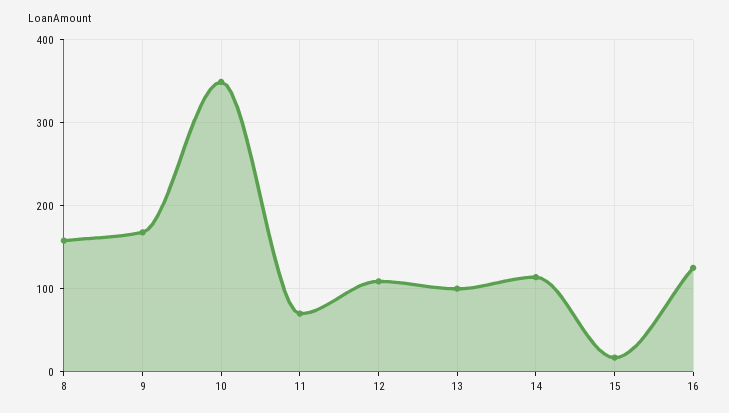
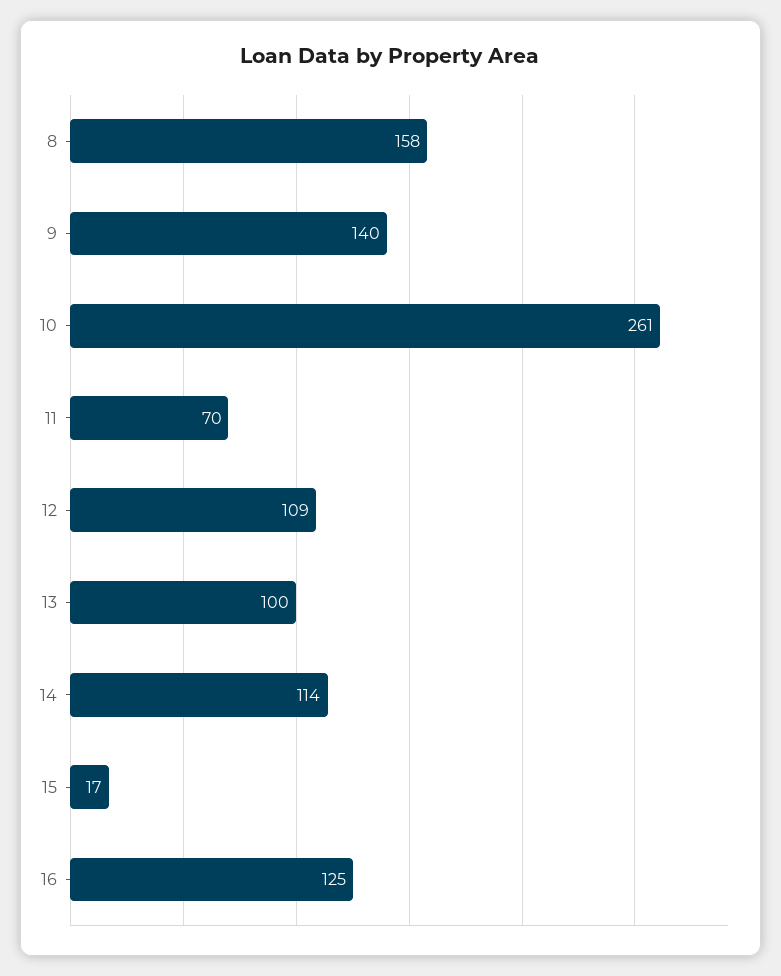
9: 170 -> 140
10: 350 -> 261

